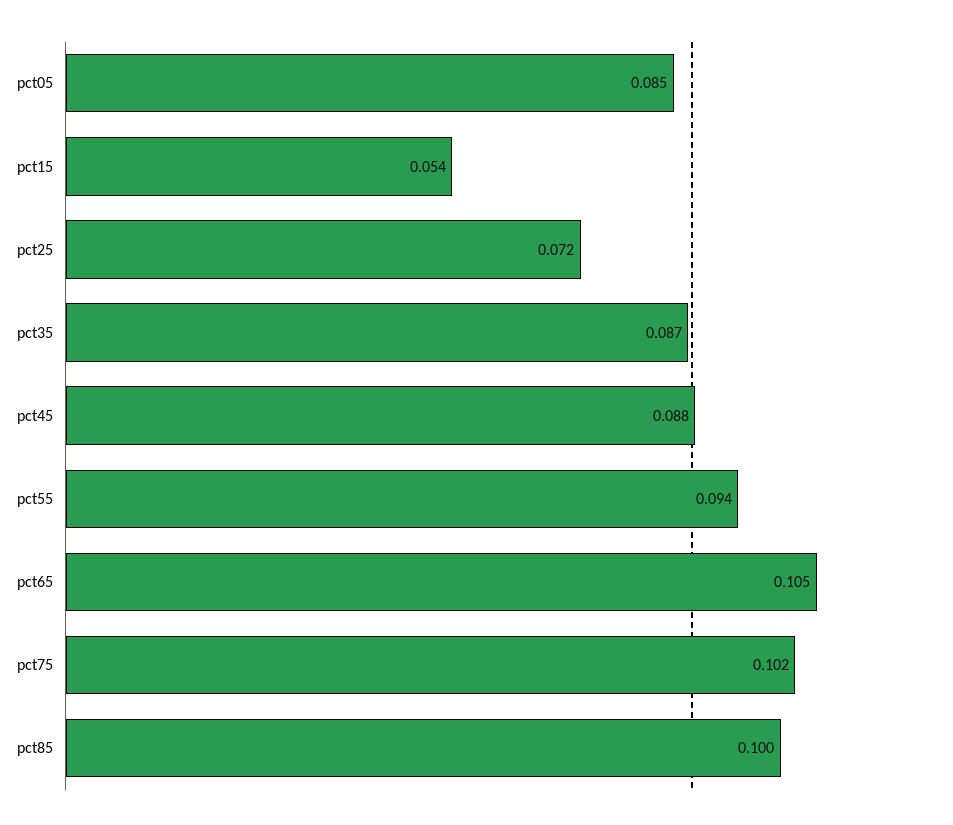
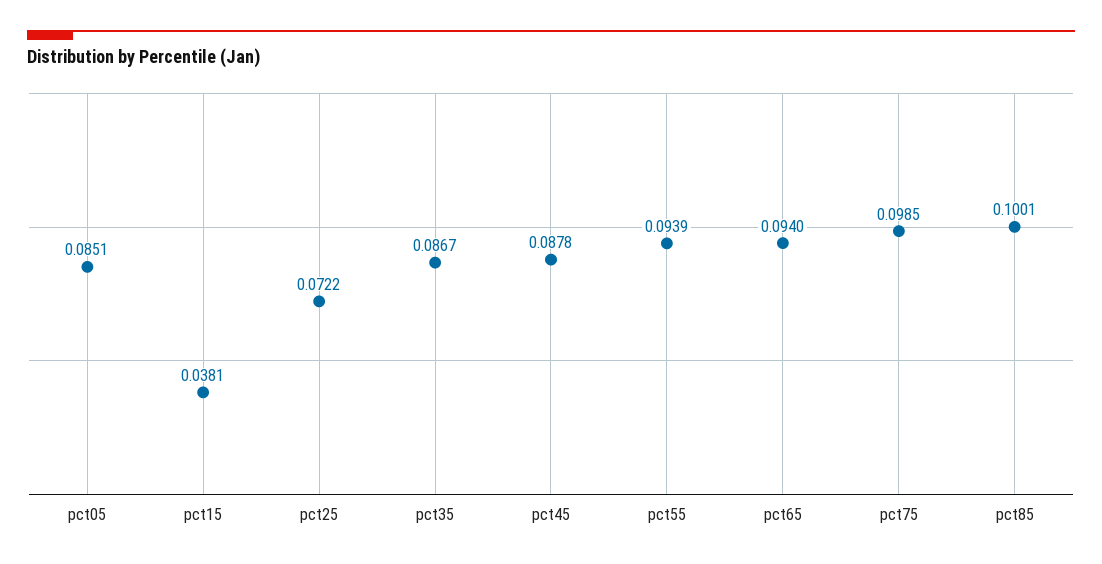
pct15: 0.054 -> 0.0381
pct65: 0.105 -> 0.094
pct75: 0.102 -> 0.0985

